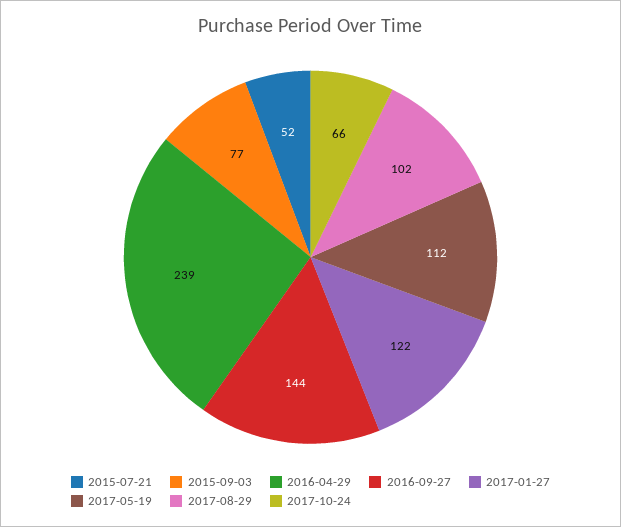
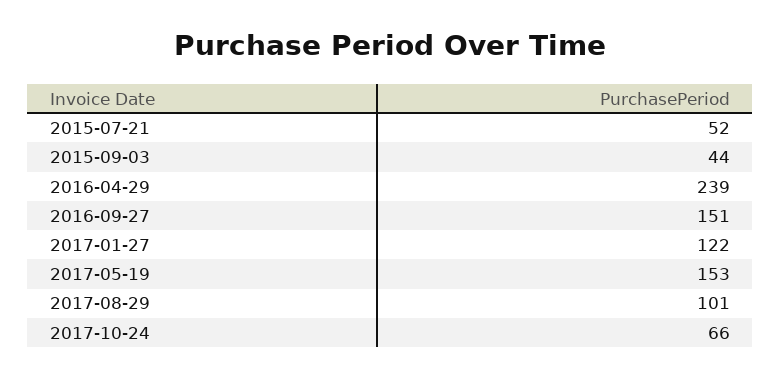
2015-09-03: 77 -> 44
2016-09-27: 144 -> 151
2017-05-19: 112 -> 153
2017-08-29: 102 -> 101

